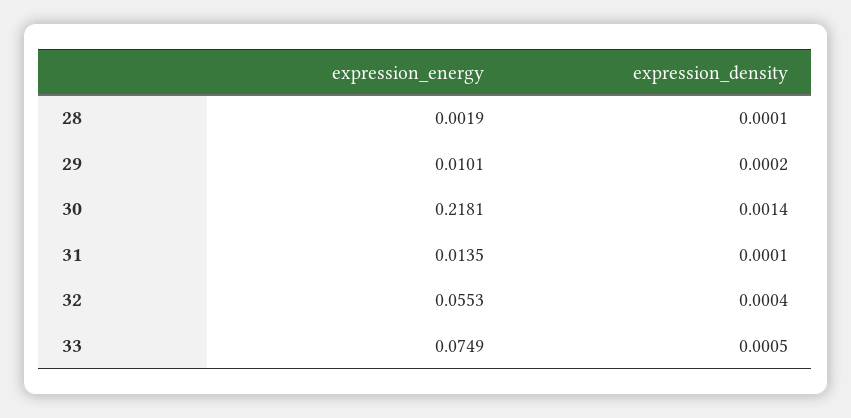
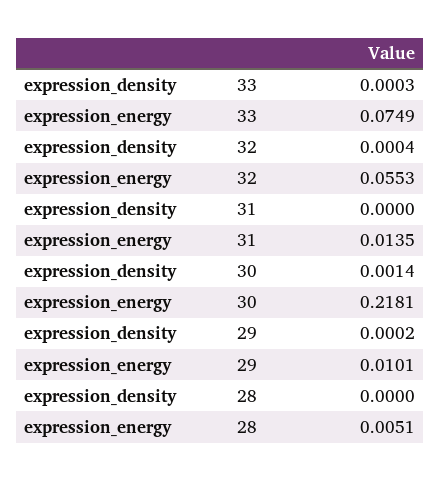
expression_energy, 28: 0.0019 -> 0.0051
expression_density, 28: 0.0001 -> 0
expression_density, 31: 0.0001 -> 0
expression_density, 33: 0.0005 -> 0.0003

